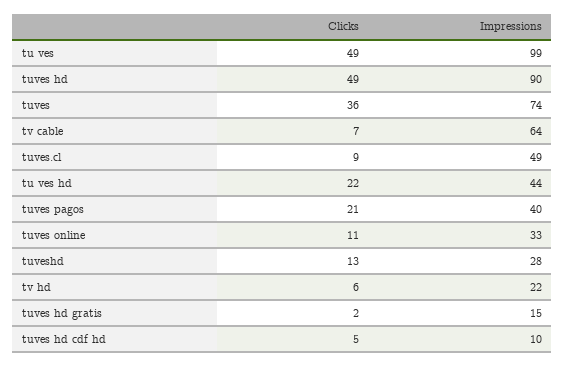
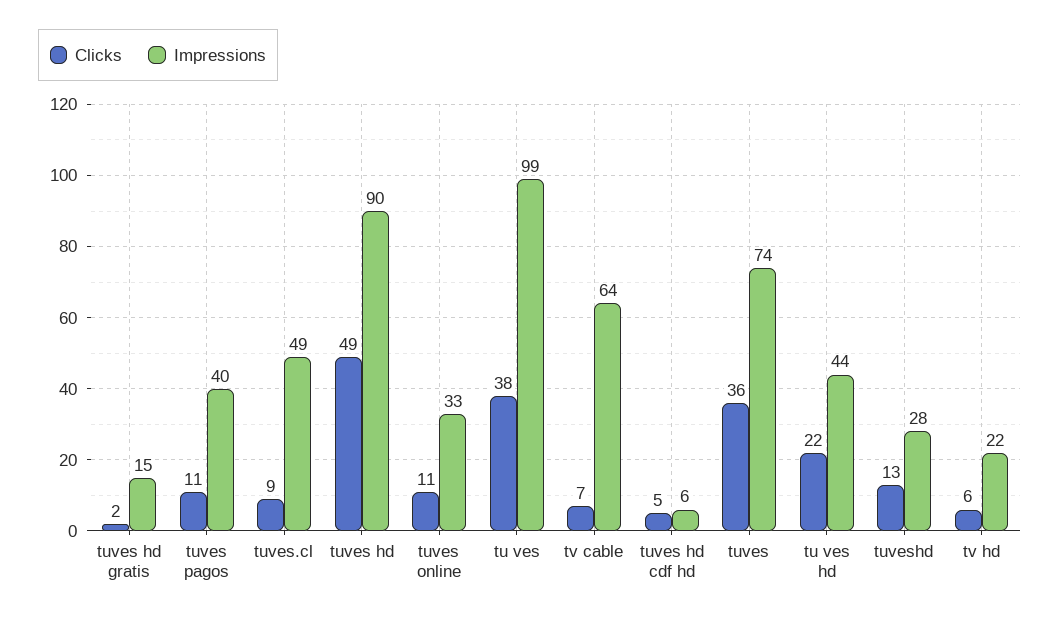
Clicks, tu ves: 49 -> 38
Clicks, tuves pagos: 21 -> 11
Impressions, tuves hd cdf hd: 10 -> 6

